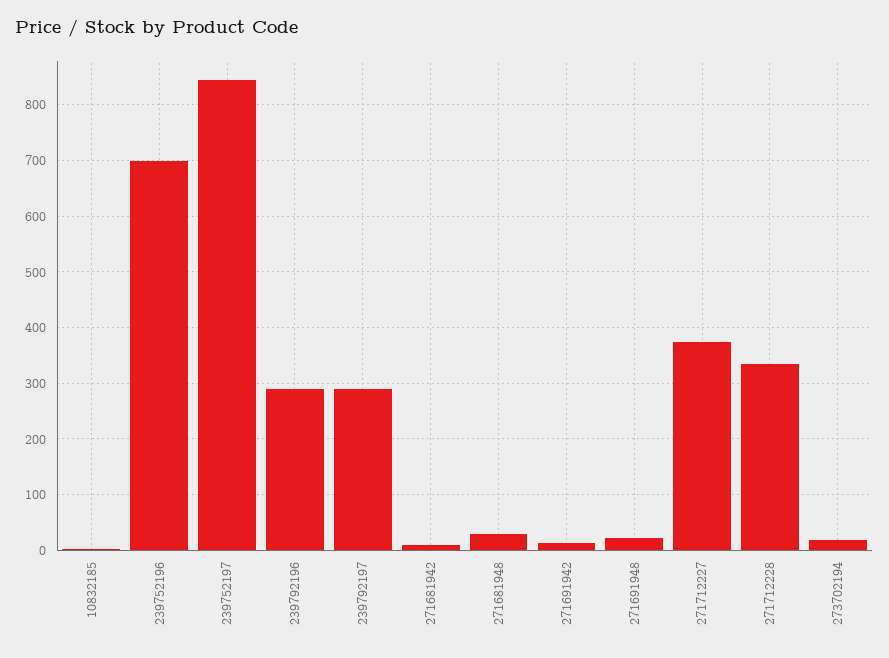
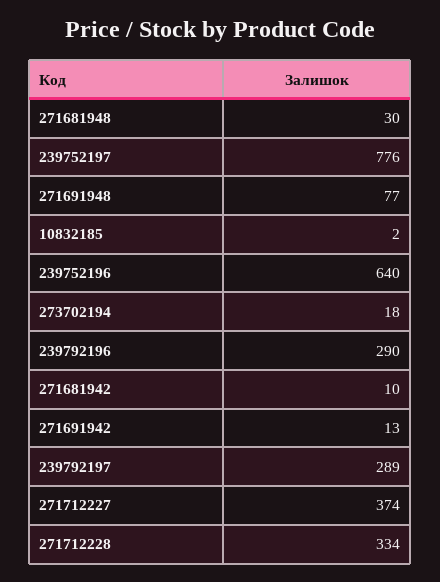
239752196: 700 -> 640
239752197: 840 -> 776
271691948: 20 -> 77

